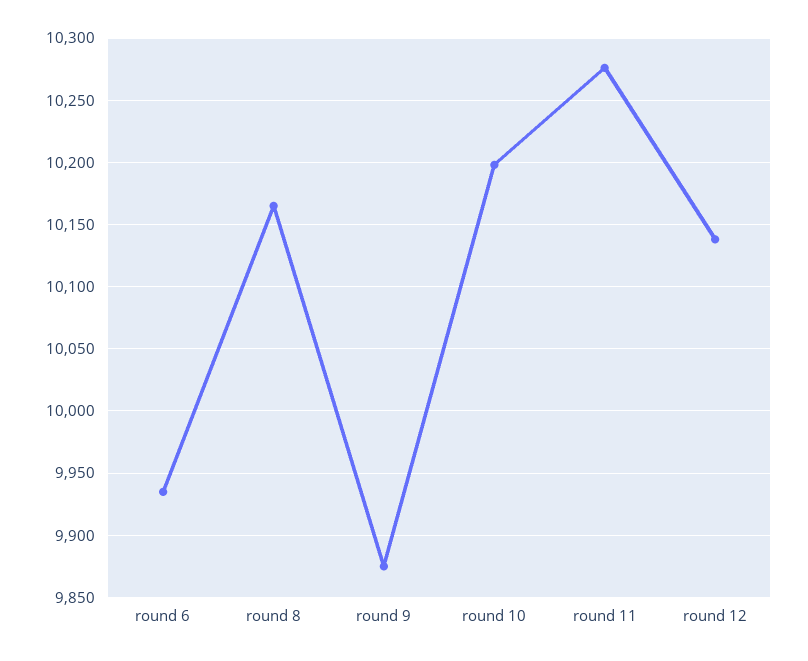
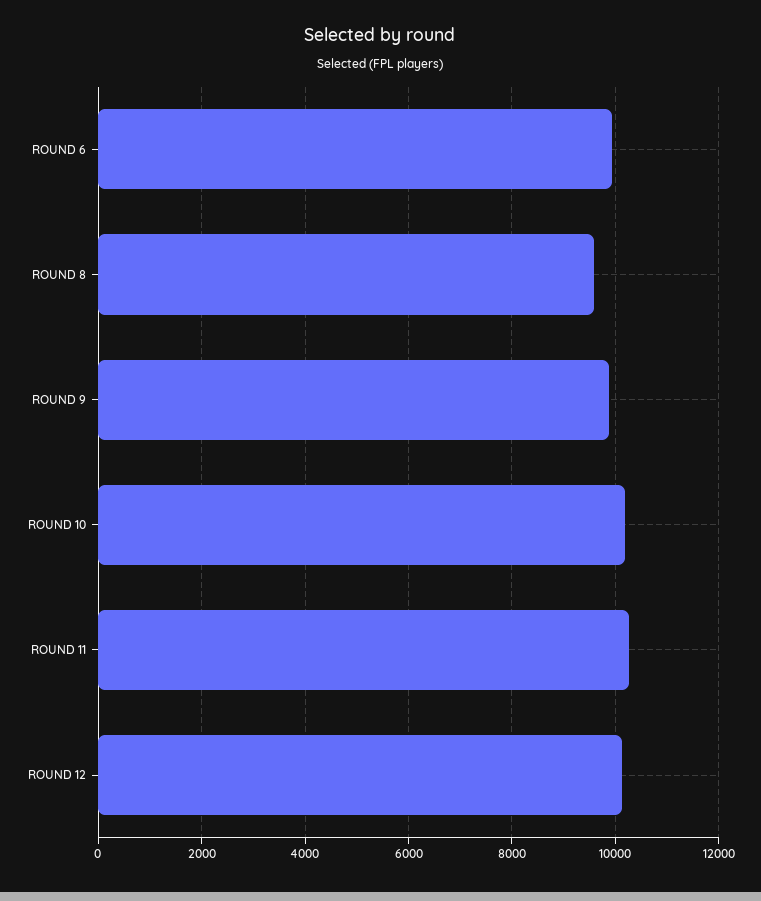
round 8: 10165 -> 9600

